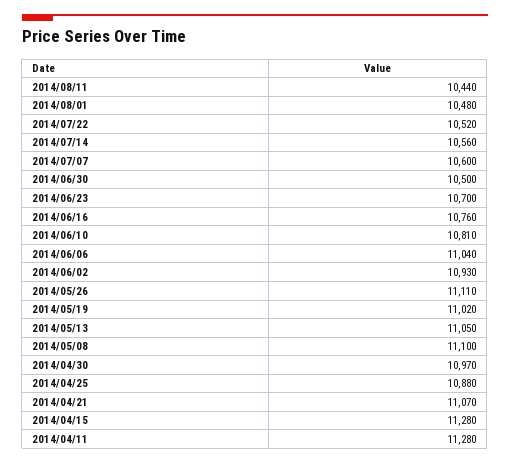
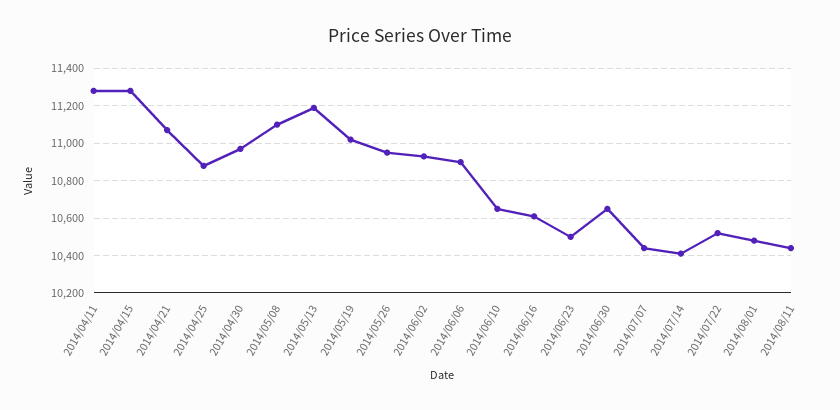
2014/07/14: 10560 -> 10400
2014/07/07: 10600 -> 10450
2014/06/30: 10500 -> 10650
2014/06/23: 10700 -> 10500
2014/06/16: 10760 -> 10600
2014/06/10: 10810 -> 10650
2014/06/06: 11040 -> 10900
2014/05/26: 11110 -> 10950
2014/05/13: 11050 -> 11200

